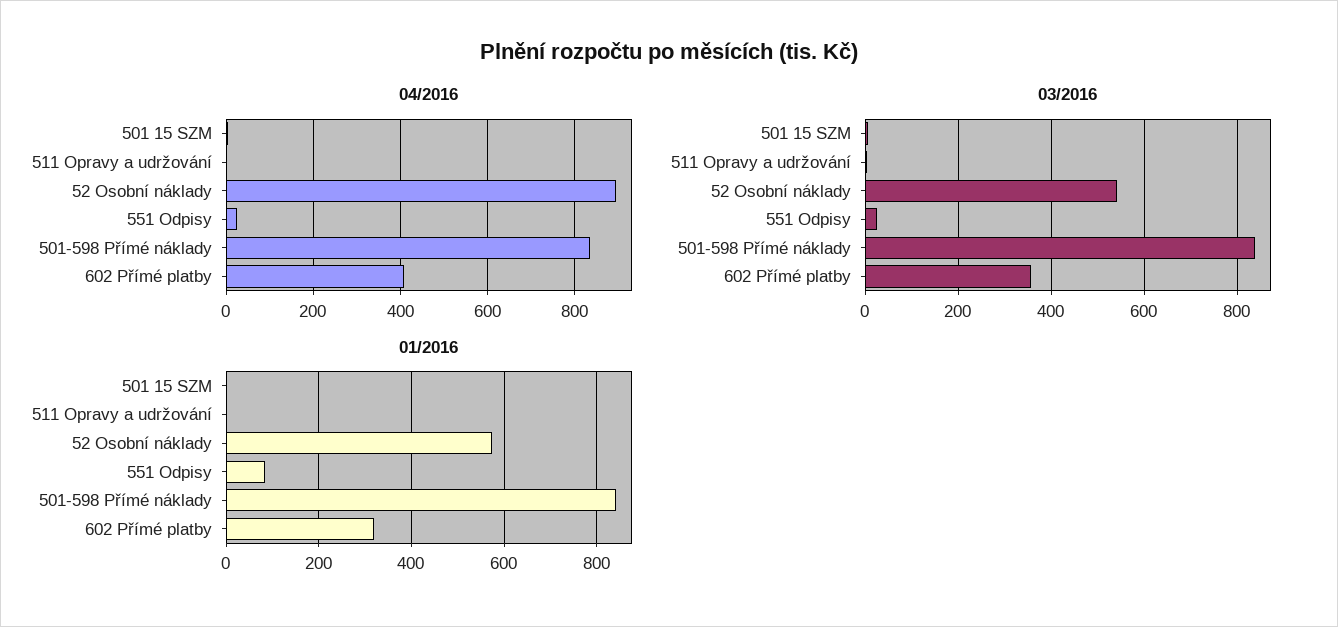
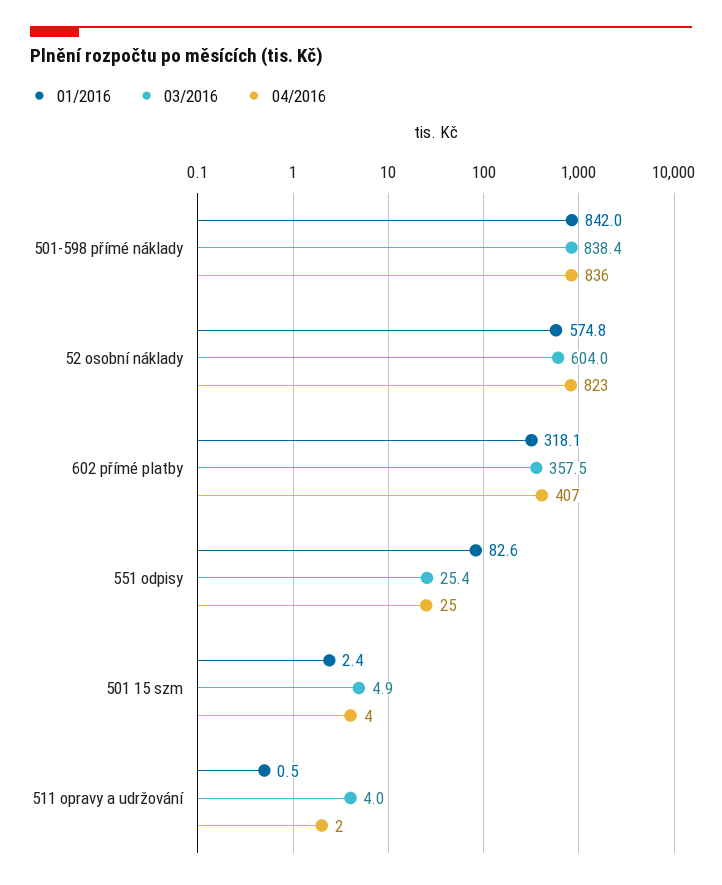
04/2016, 52 Osobní náklady: 900 -> 823
03/2016, 52 Osobní náklady: 540 -> 604

